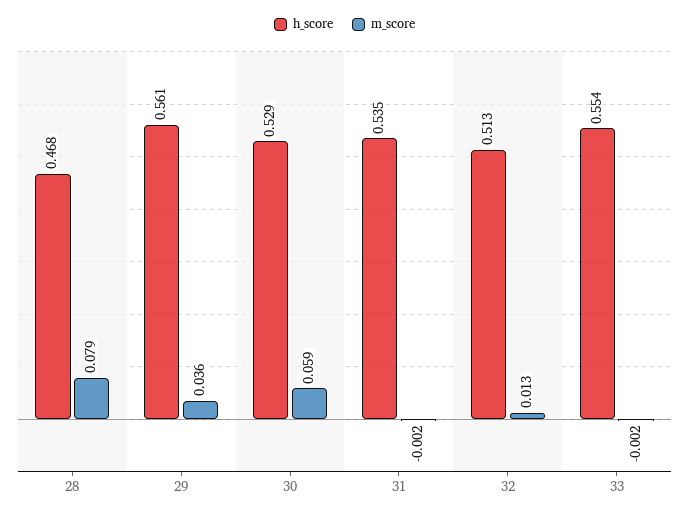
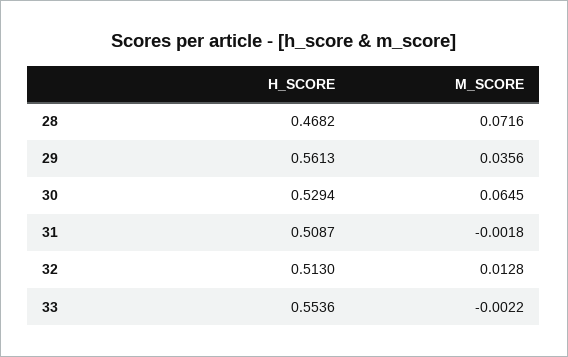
m_score, 28: 0.079 -> 0.0716
m_score, 30: 0.059 -> 0.0645
h_score, 31: 0.535 -> 0.5087

